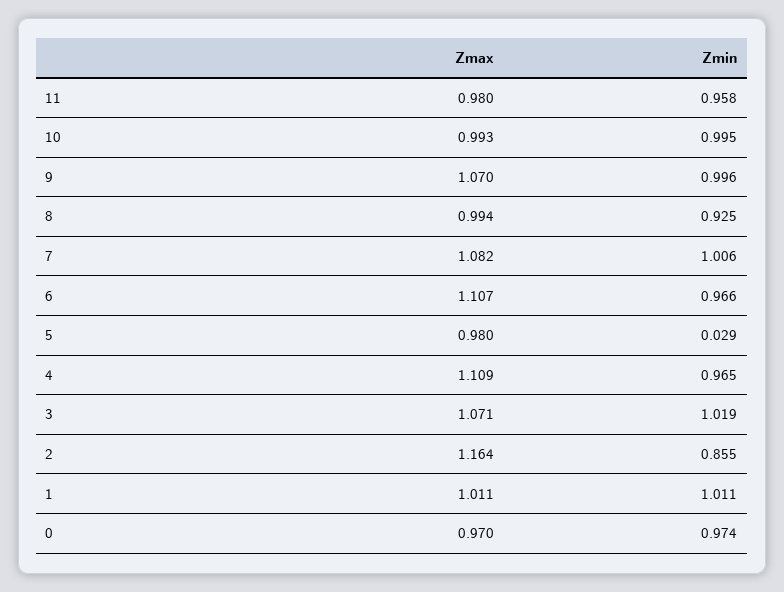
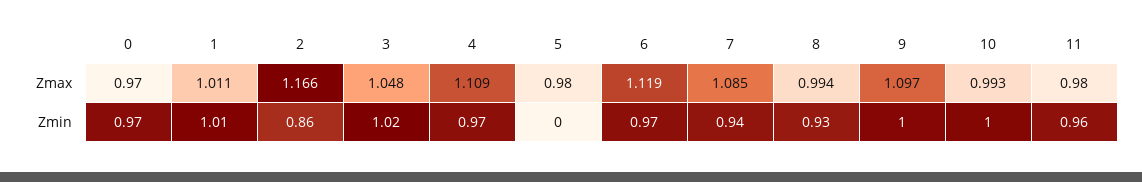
Zmax, 9: 1.07 -> 1.097
Zmax, 7: 1.082 -> 1.085
Zmin, 7: 1.006 -> 0.94
Zmax, 6: 1.107 -> 1.119
Zmin, 5: 0.029 -> 0
Zmax, 3: 1.071 -> 1.048
Zmax, 2: 1.164 -> 1.166

